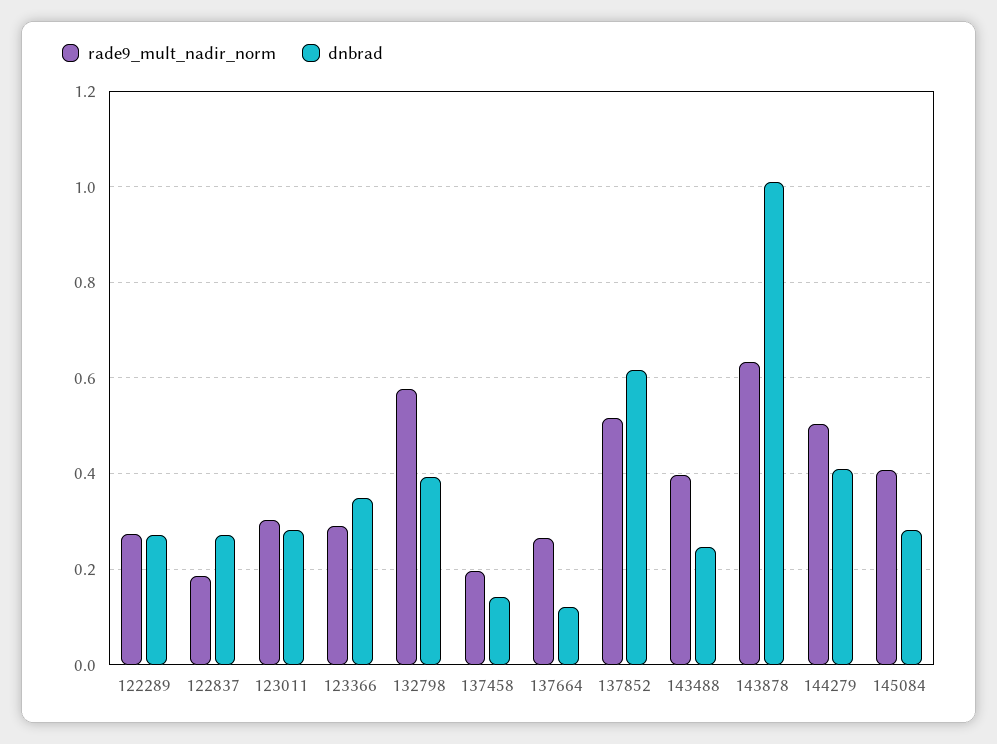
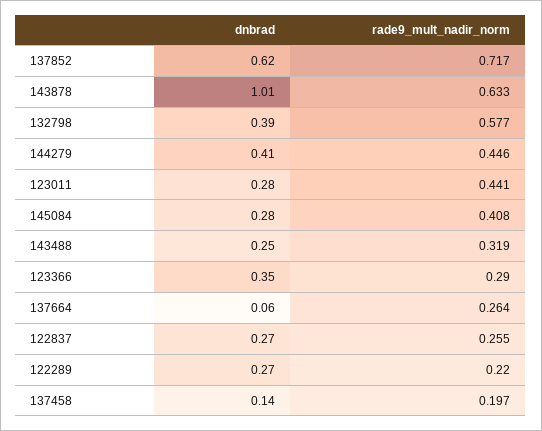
rade9_mult_nadir_norm, 122289: 0.28 -> 0.22
rade9_mult_nadir_norm, 122837: 0.18 -> 0.255
rade9_mult_nadir_norm, 123011: 0.3 -> 0.441
dnbrad, 137664: 0.12 -> 0.06
rade9_mult_nadir_norm, 137852: 0.52 -> 0.717
rade9_mult_nadir_norm, 143488: 0.4 -> 0.319
rade9_mult_nadir_norm, 144279: 0.5 -> 0.446

